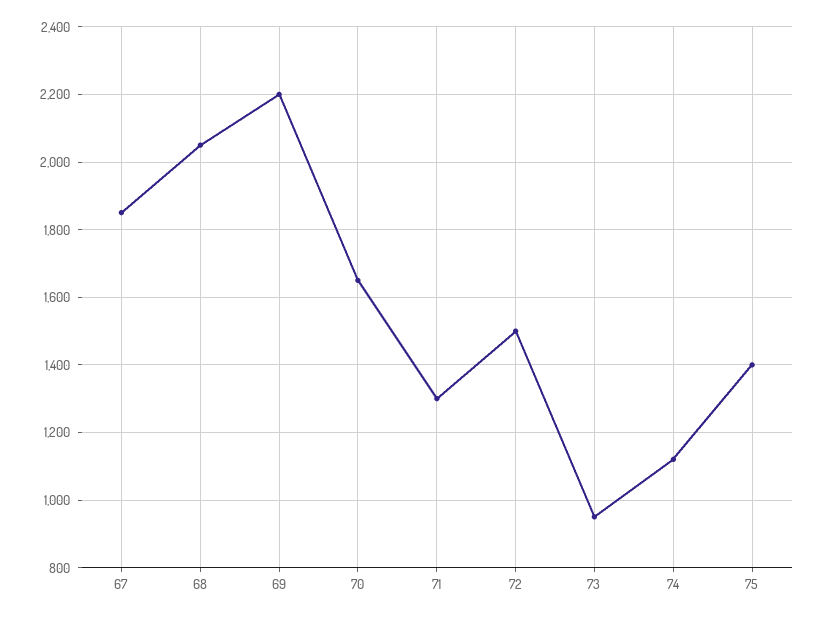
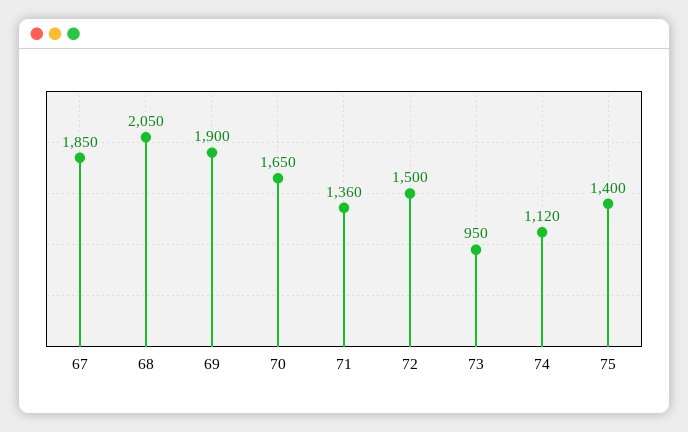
69: 2200 -> 1900
71: 1300 -> 1360

